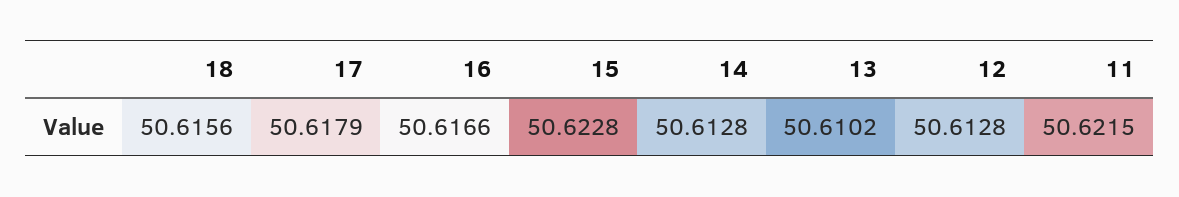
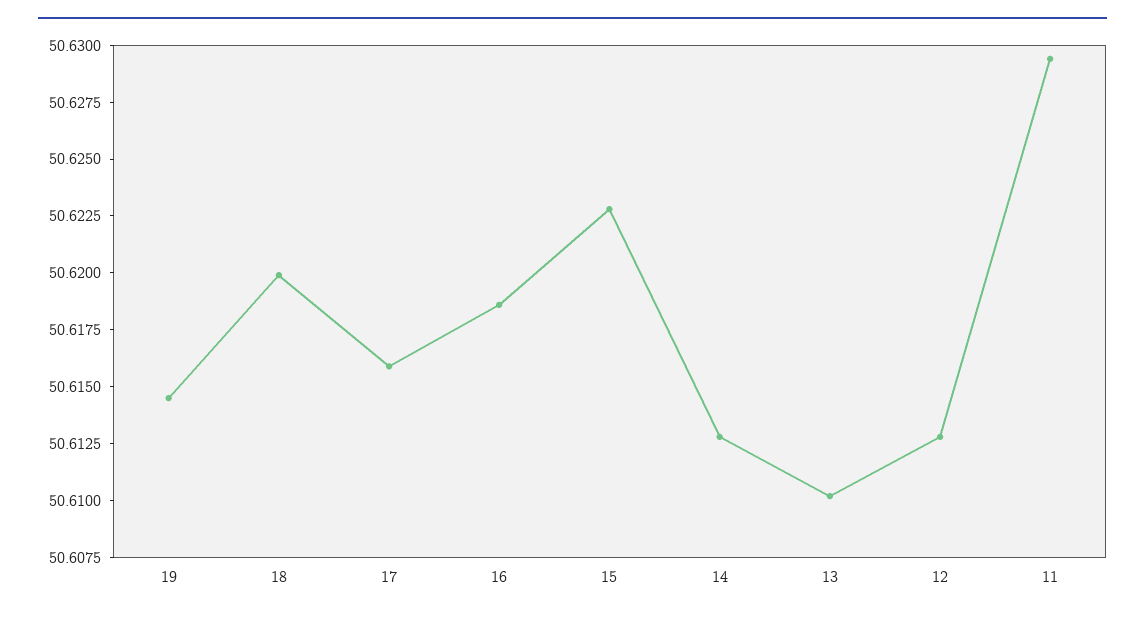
18: 50.6156 -> 50.62
17: 50.6179 -> 50.616
16: 50.6166 -> 50.6185
11: 50.6215 -> 50.6295
19: none -> 50.6145

